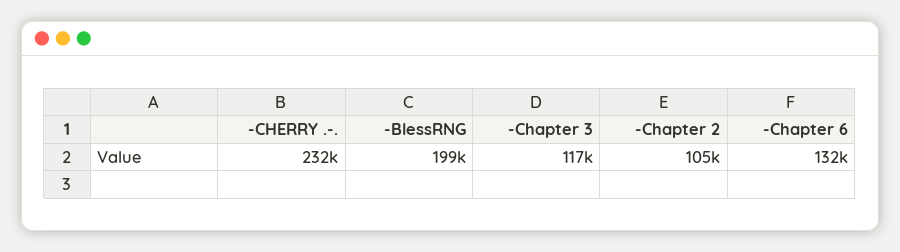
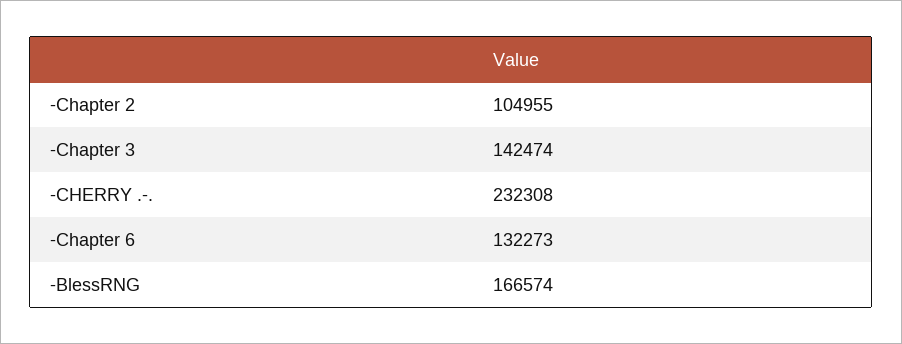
-BlessRNG: 199000 -> 166574
-Chapter 3: 117000 -> 142474

